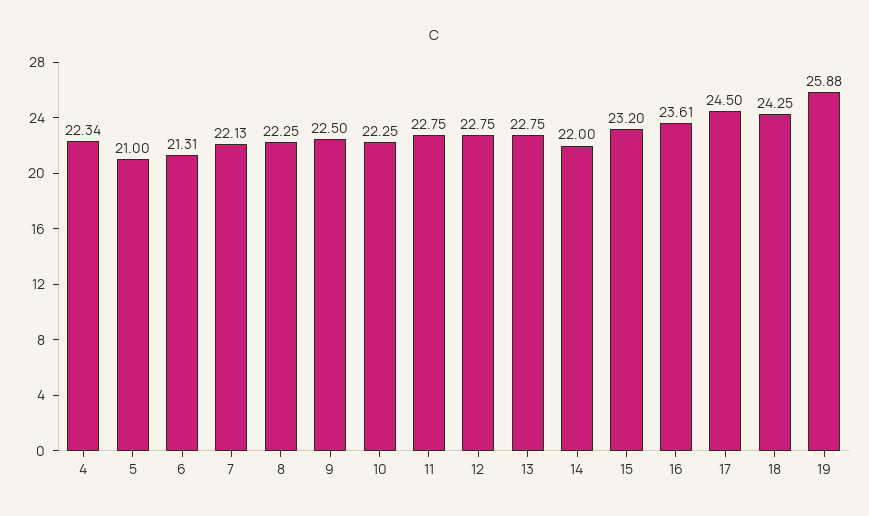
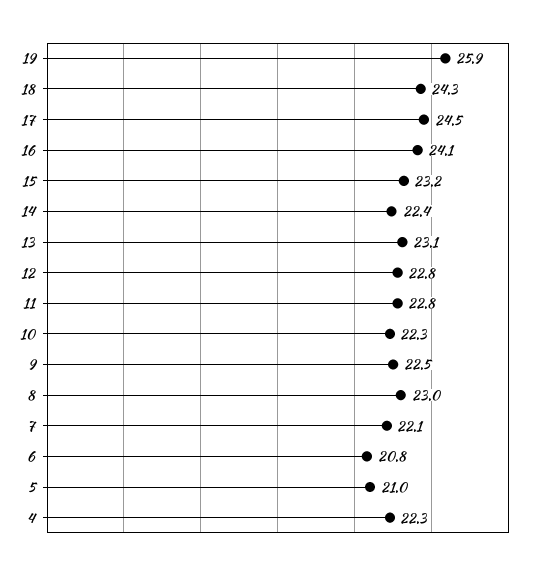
6: 21.31 -> 20.8
8: 22.25 -> 23
13: 22.75 -> 23.1
14: 22 -> 22.4
16: 23.61 -> 24.1

